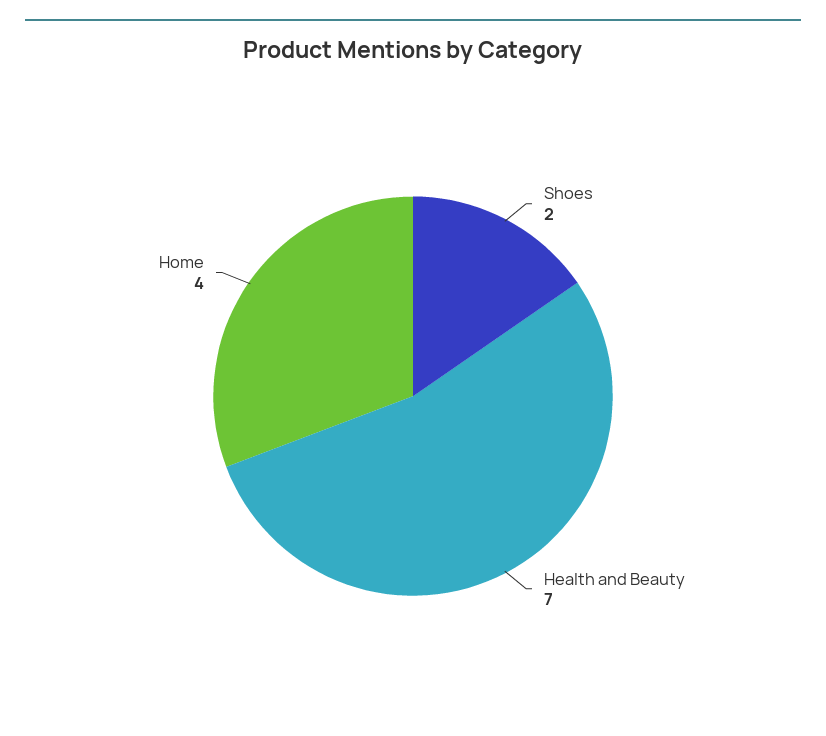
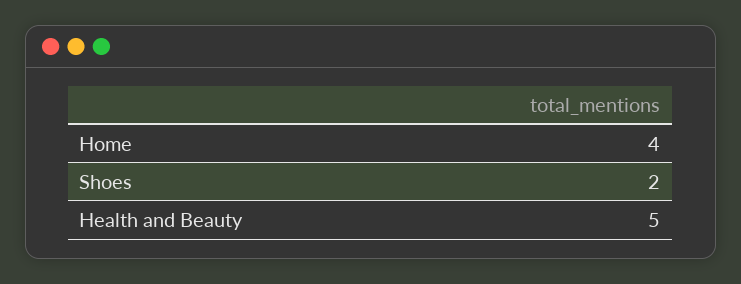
Health and Beauty: 7 -> 5

